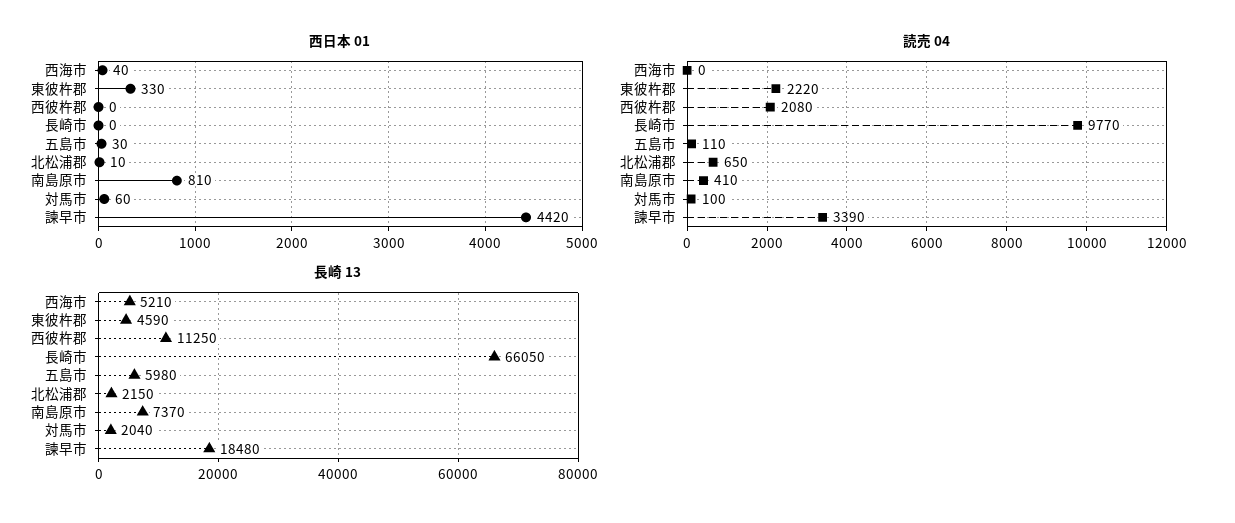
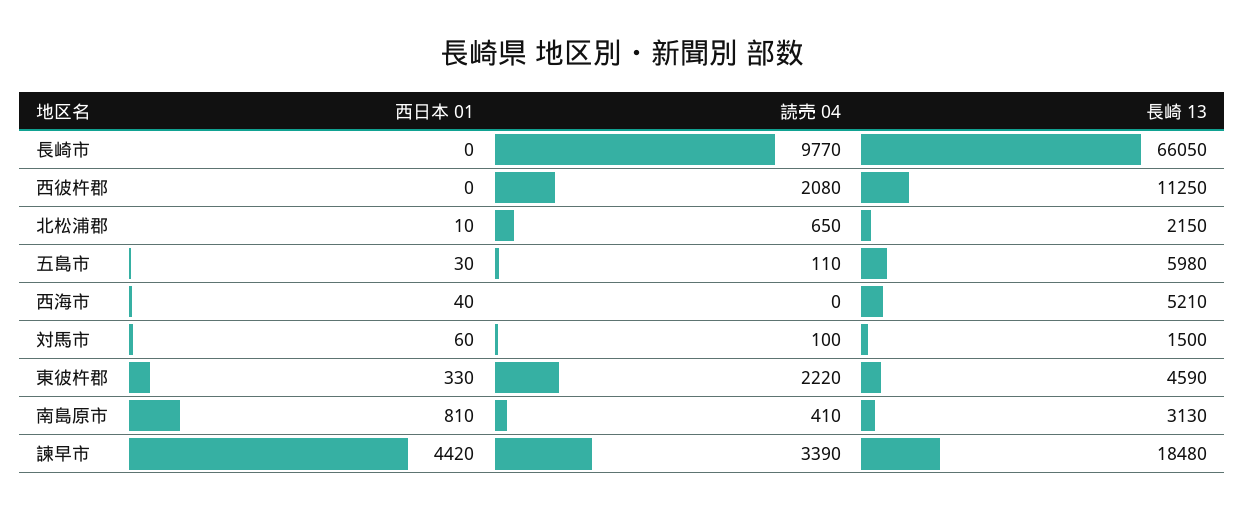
長崎 13, 南島原市: 7370 -> 3130
長崎 13, 対馬市: 2040 -> 1500

